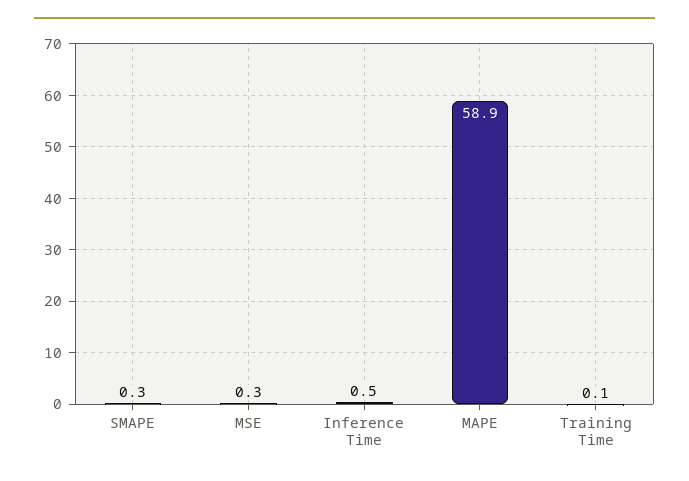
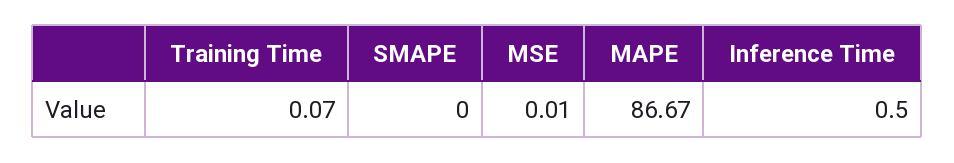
SMAPE: 0.3 -> 0
MSE: 0.3 -> 0.01
MAPE: 58.9 -> 86.67

